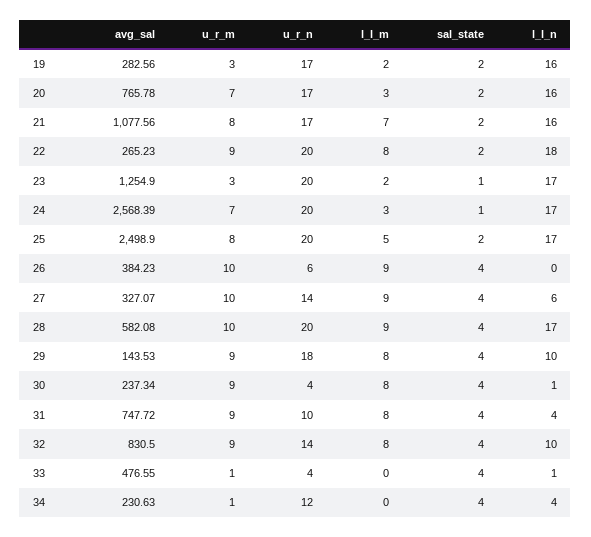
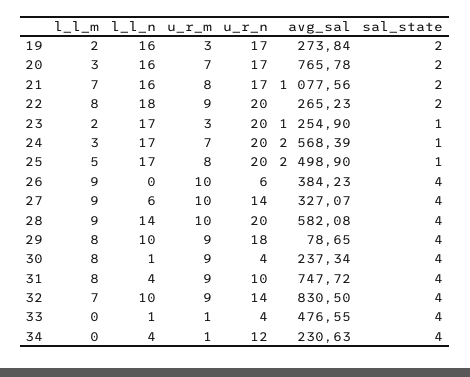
avg_sal, 19: 282.56 -> 273.84
sal_state, 25: 2 -> 1
l_l_n, 28: 17 -> 14
avg_sal, 29: 143.53 -> 78.65
l_l_m, 32: 8 -> 7

